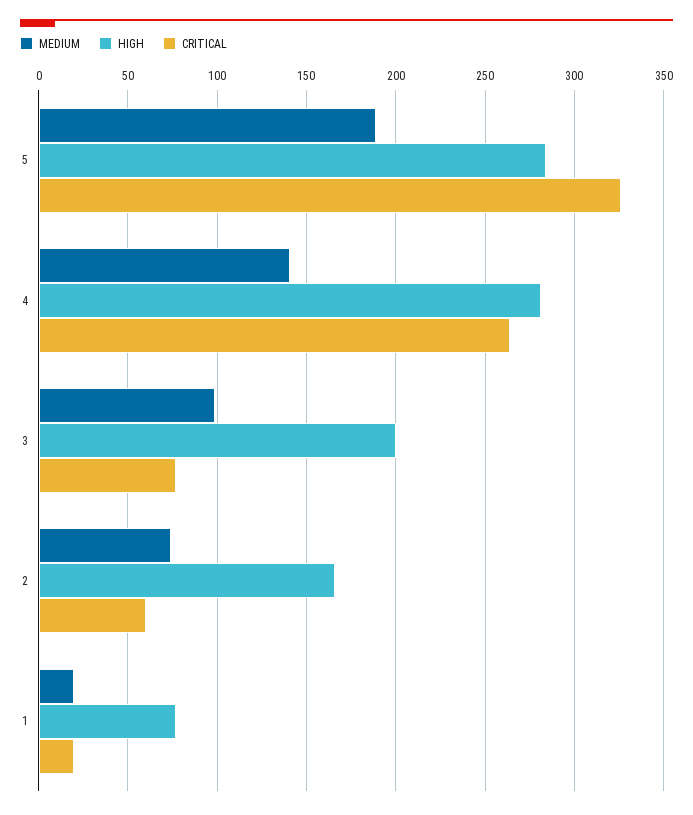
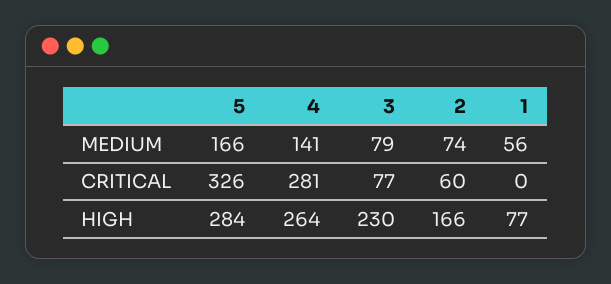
MEDIUM, 5: 190 -> 166
HIGH, 4: 280 -> 264
CRITICAL, 4: 265 -> 281
MEDIUM, 3: 100 -> 79
HIGH, 3: 200 -> 230
MEDIUM, 1: 20 -> 56
CRITICAL, 1: 20 -> 0

